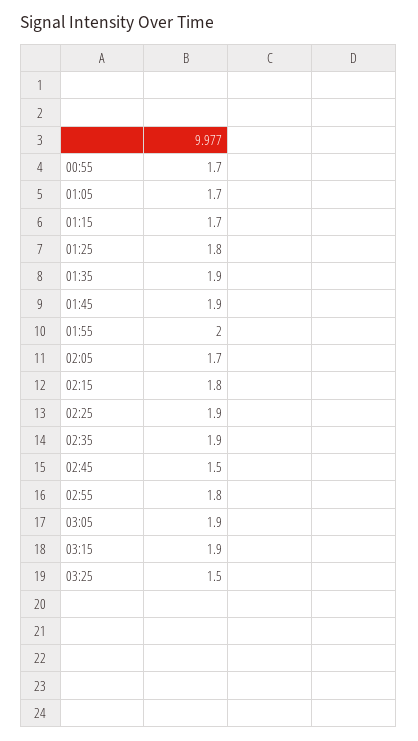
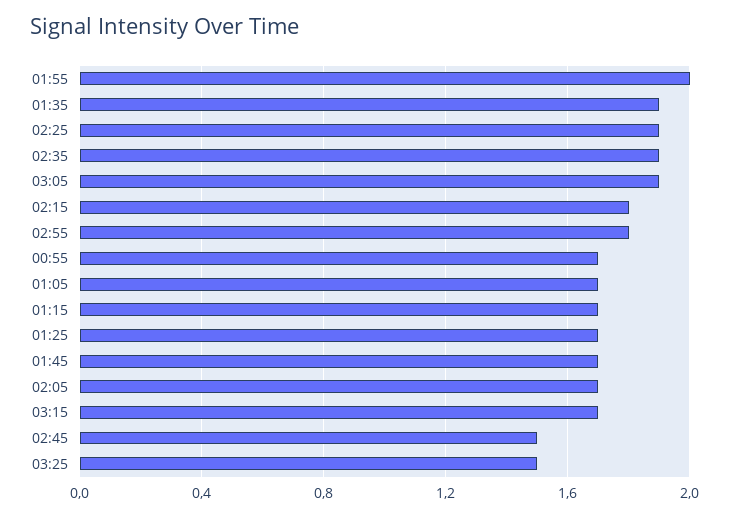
01:25: 1.8 -> 1.7
01:45: 1.9 -> 1.7
03:15: 1.9 -> 1.7

